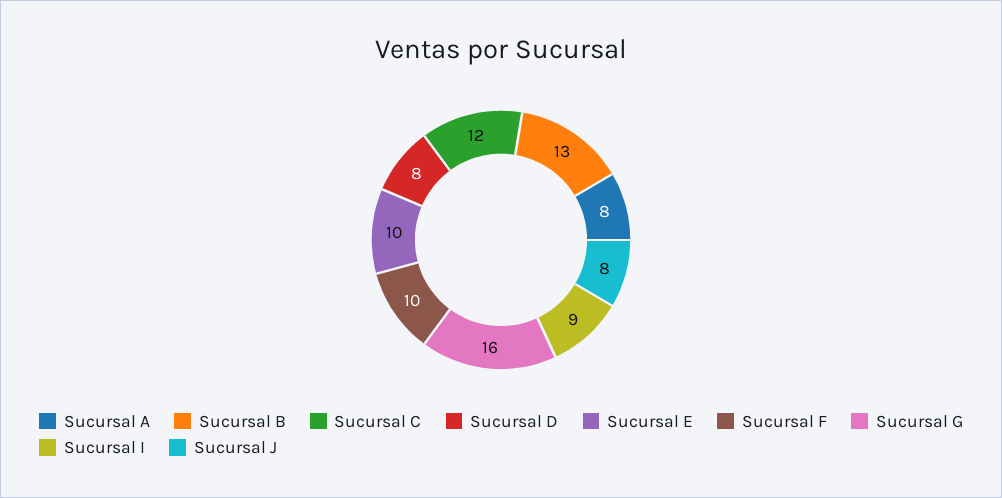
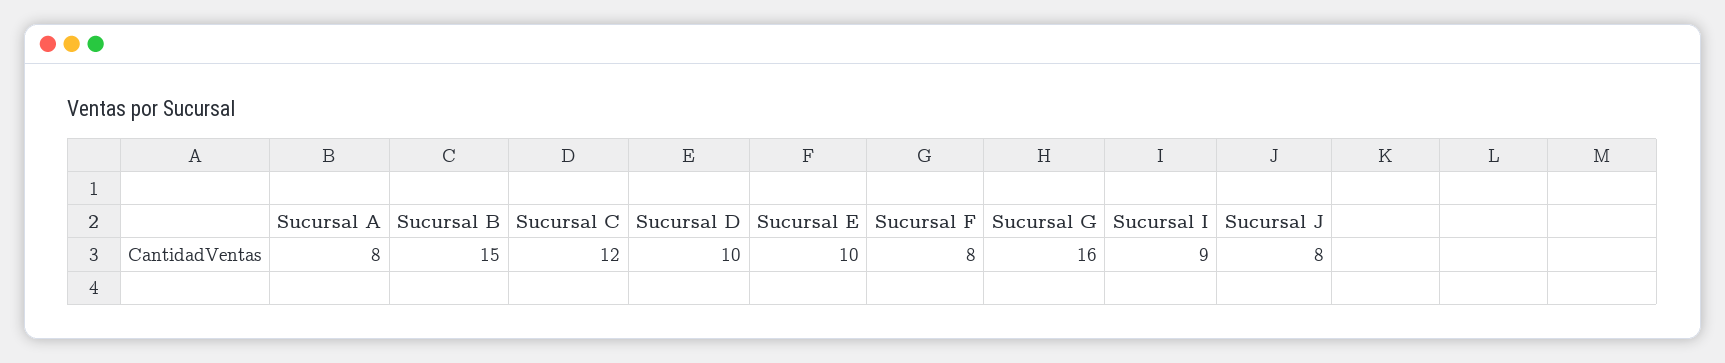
Sucursal B: 13 -> 15
Sucursal D: 8 -> 10
Sucursal F: 10 -> 8

